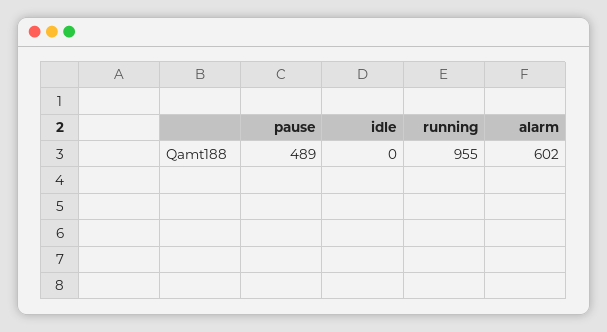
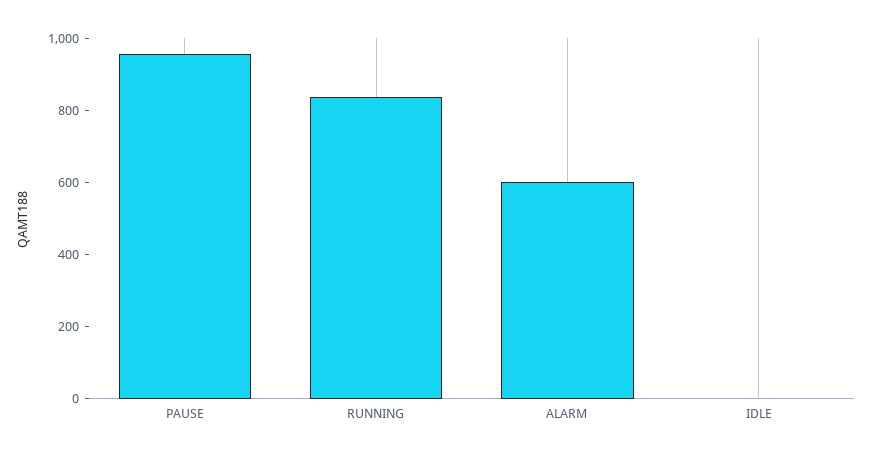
pause: 489 -> 950
running: 955 -> 850

